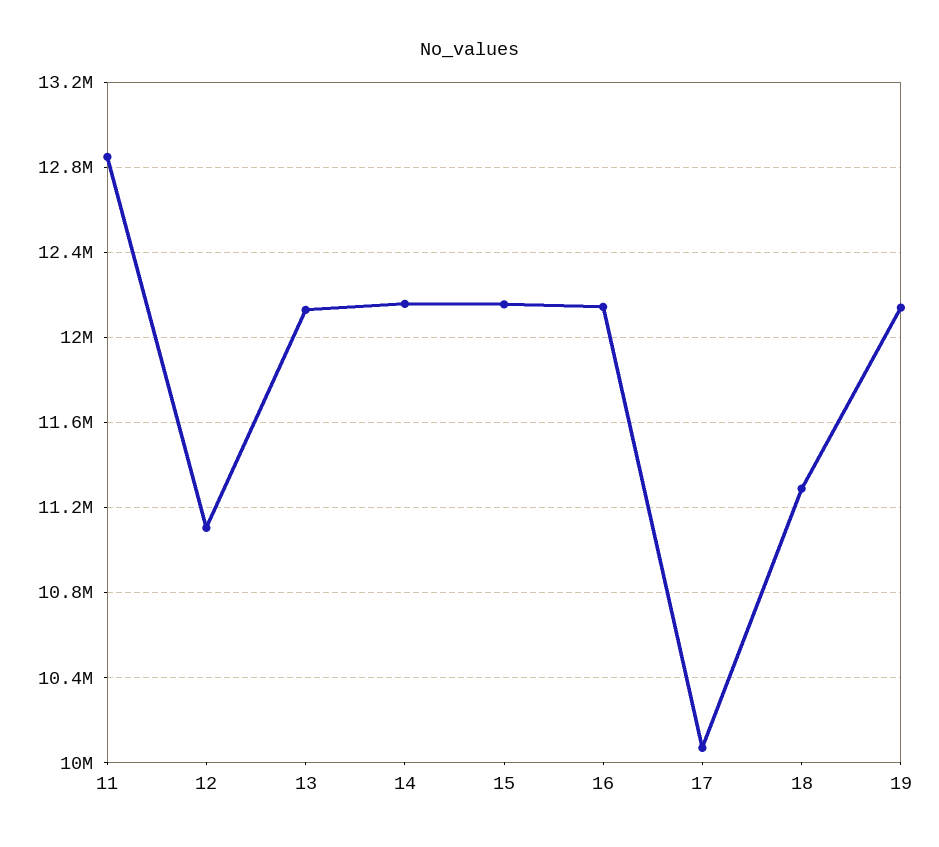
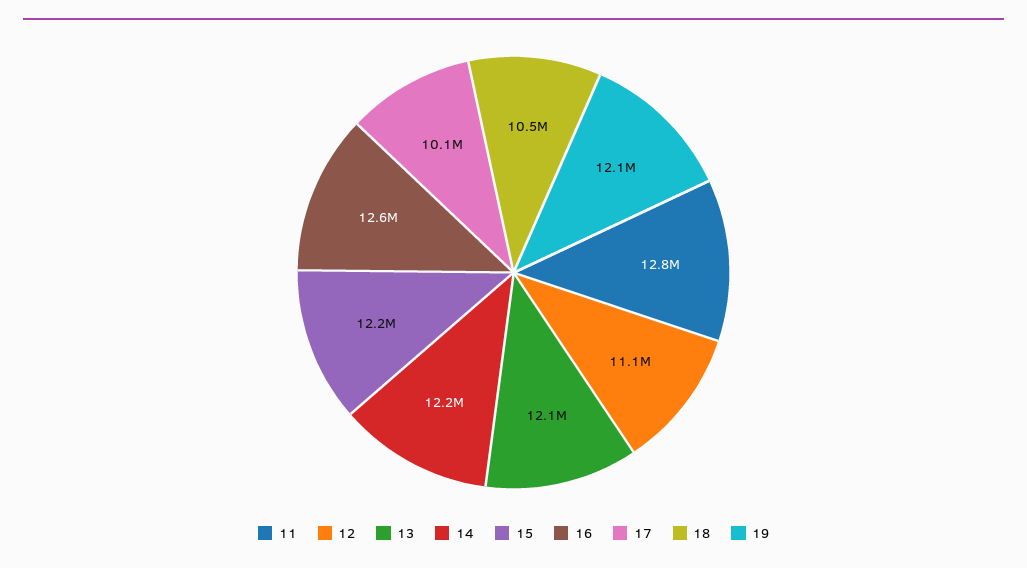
16: 12150000 -> 12600000
18: 11300000 -> 10500000

